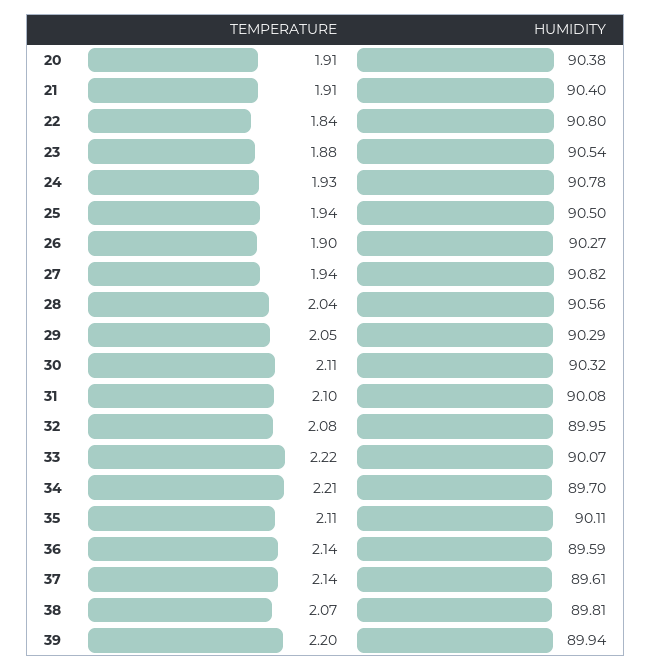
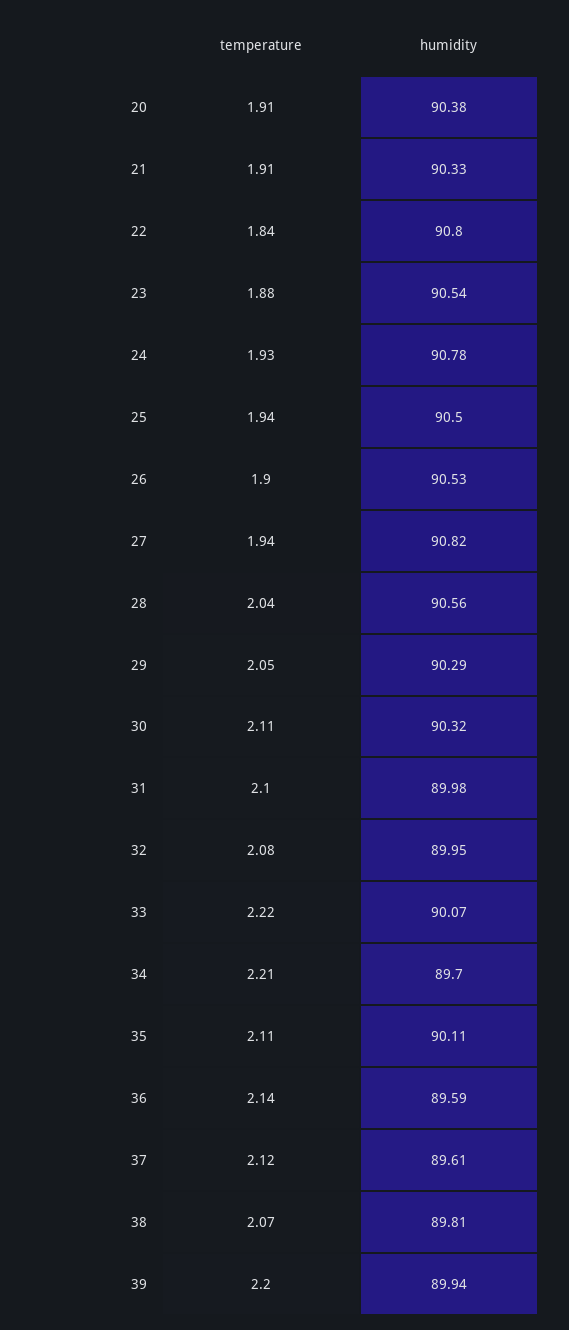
HUMIDITY, 21: 90.4 -> 90.33
HUMIDITY, 26: 90.27 -> 90.53
HUMIDITY, 31: 90.08 -> 89.98
TEMPERATURE, 37: 2.14 -> 2.12

